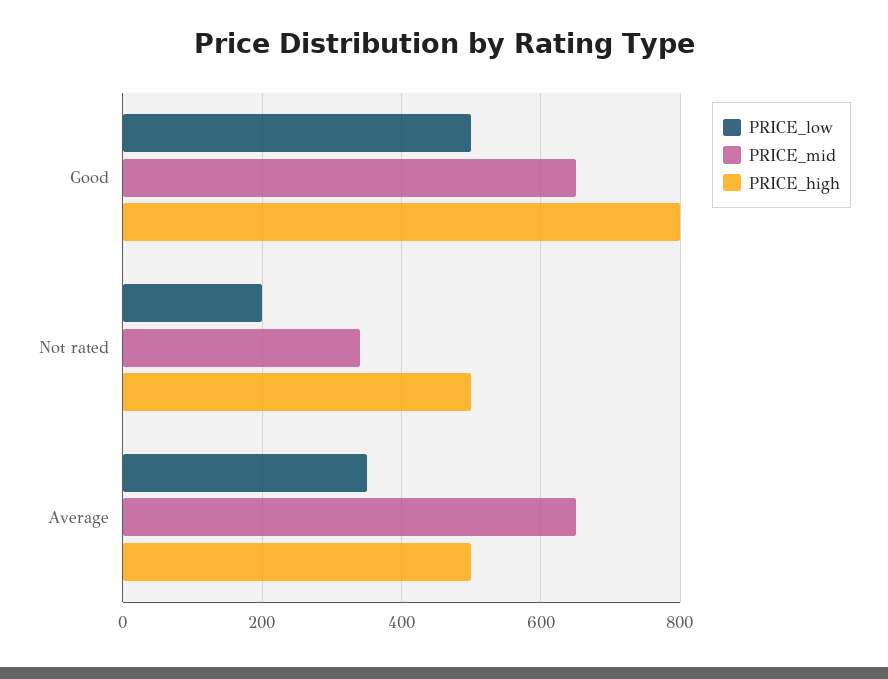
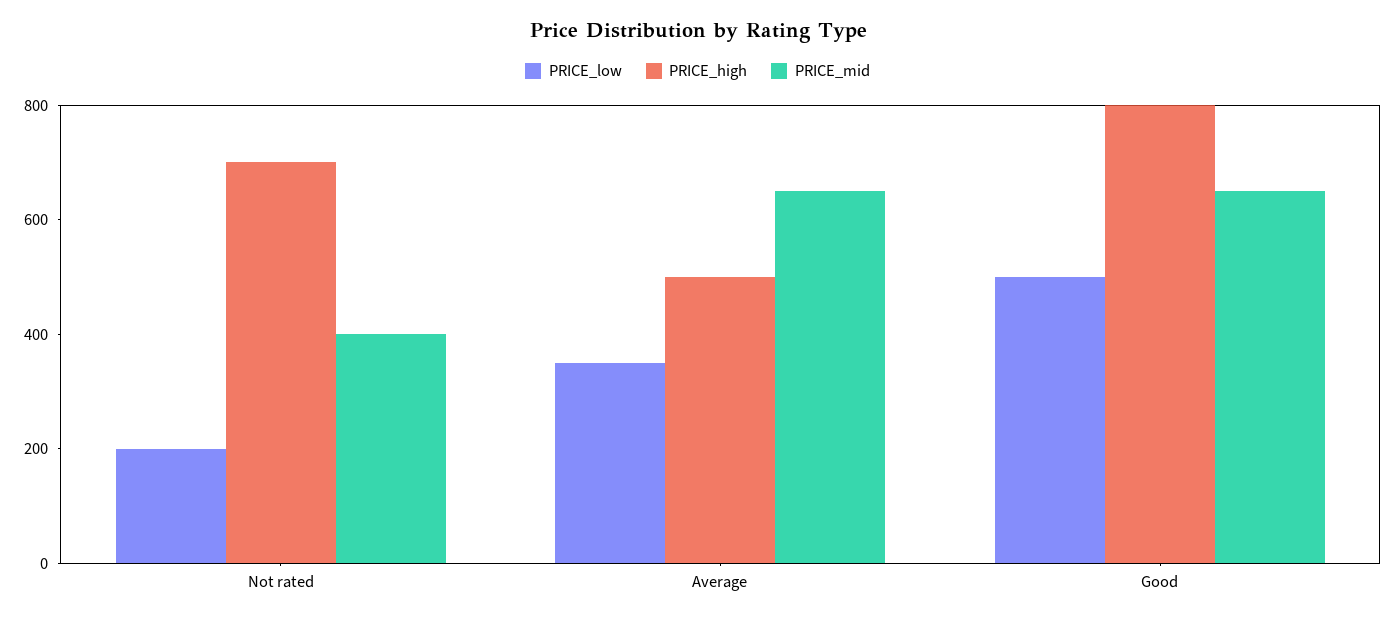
PRICE_mid, Not rated: 340 -> 400
PRICE_high, Not rated: 500 -> 700

